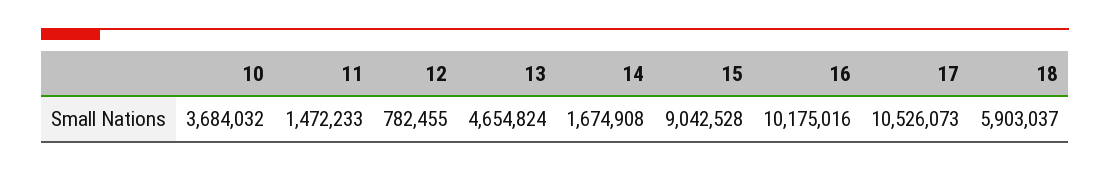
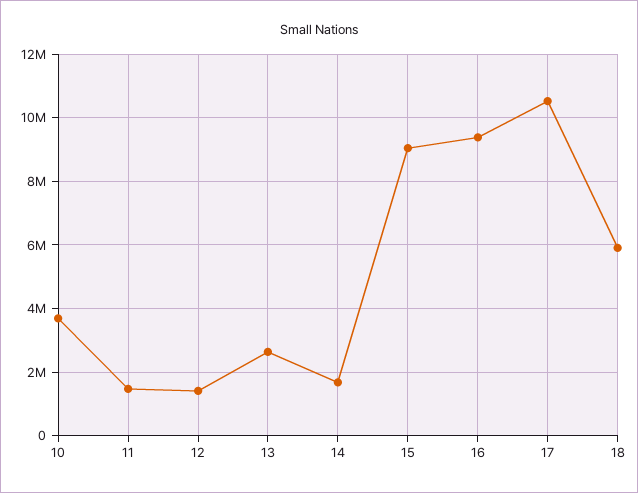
12: 782455 -> 1400000
13: 4654824 -> 2600000
16: 10175016 -> 9400000

